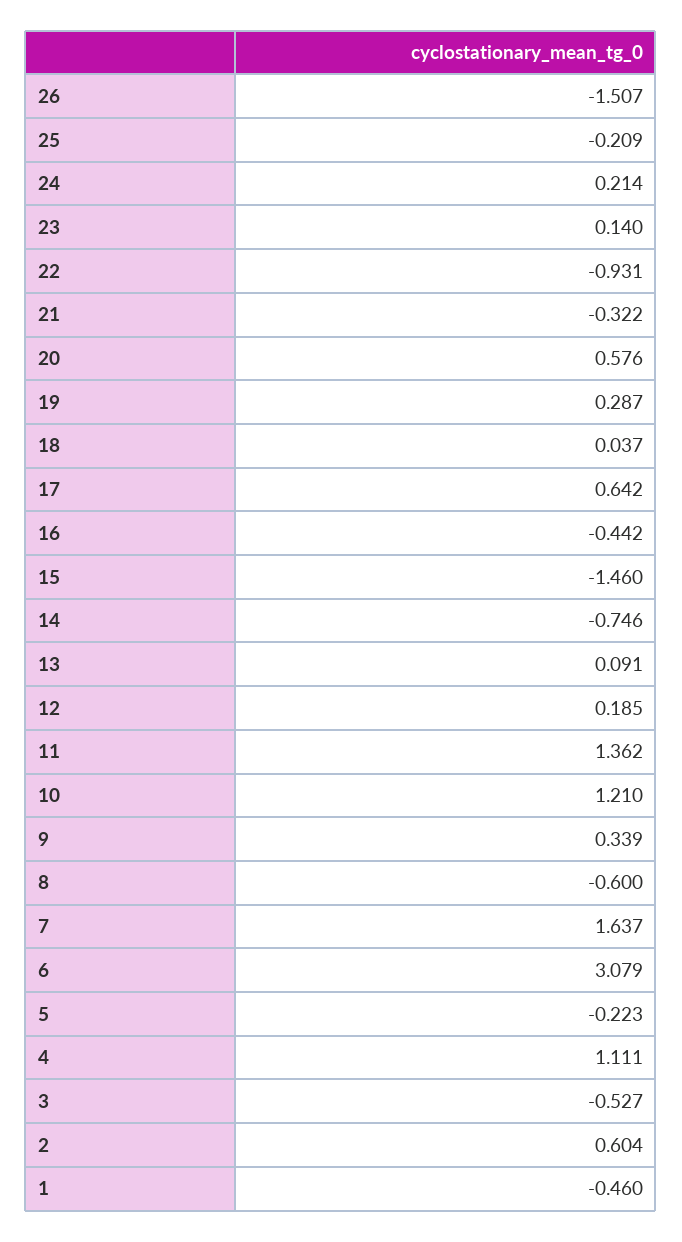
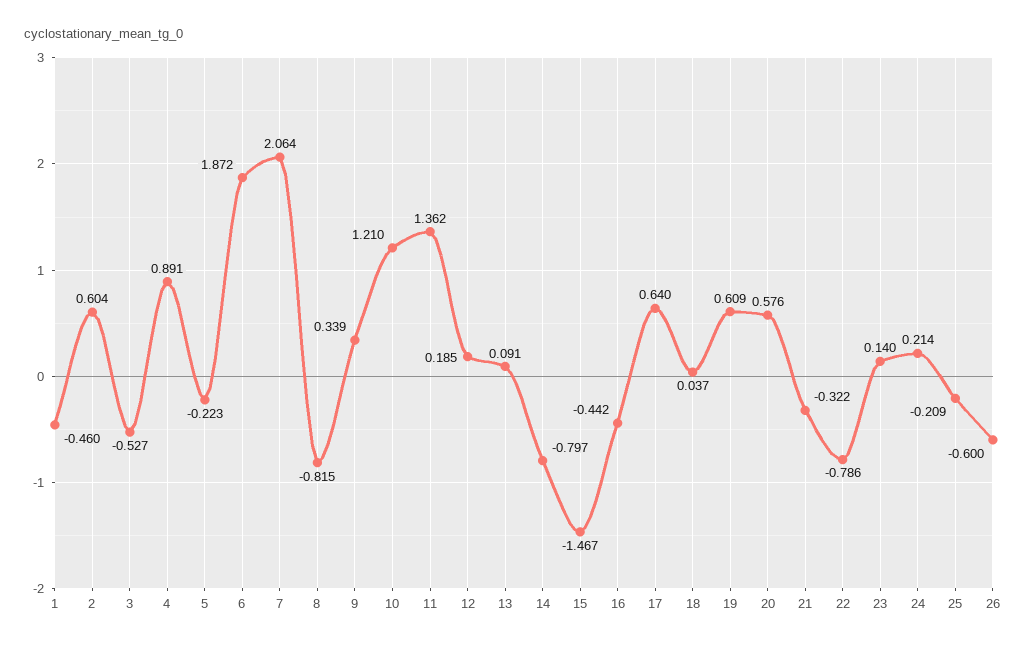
26: -1.507 -> -0.6
22: -0.931 -> -0.786
19: 0.287 -> 0.609
17: 0.642 -> 0.64
15: -1.46 -> -1.467
14: -0.746 -> -0.797
8: -0.6 -> -0.815
7: 1.637 -> 2.064
6: 3.079 -> 1.872
4: 1.111 -> 0.891

